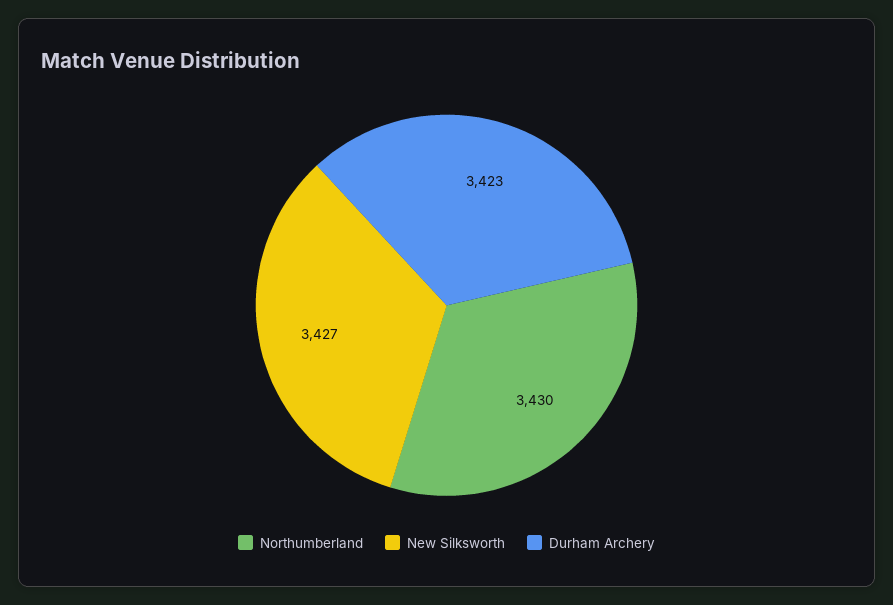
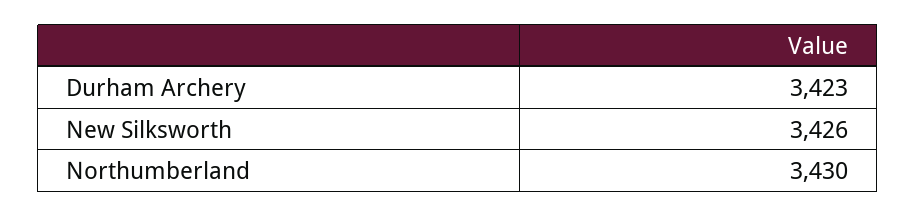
New Silksworth: 3427 -> 3426

